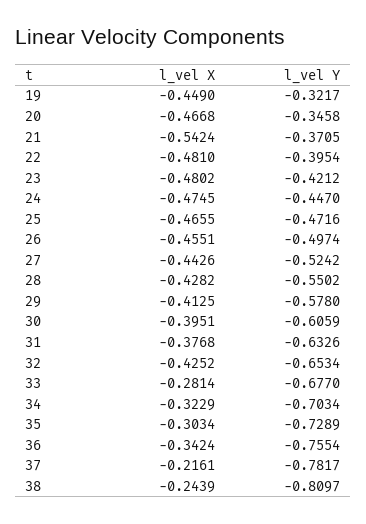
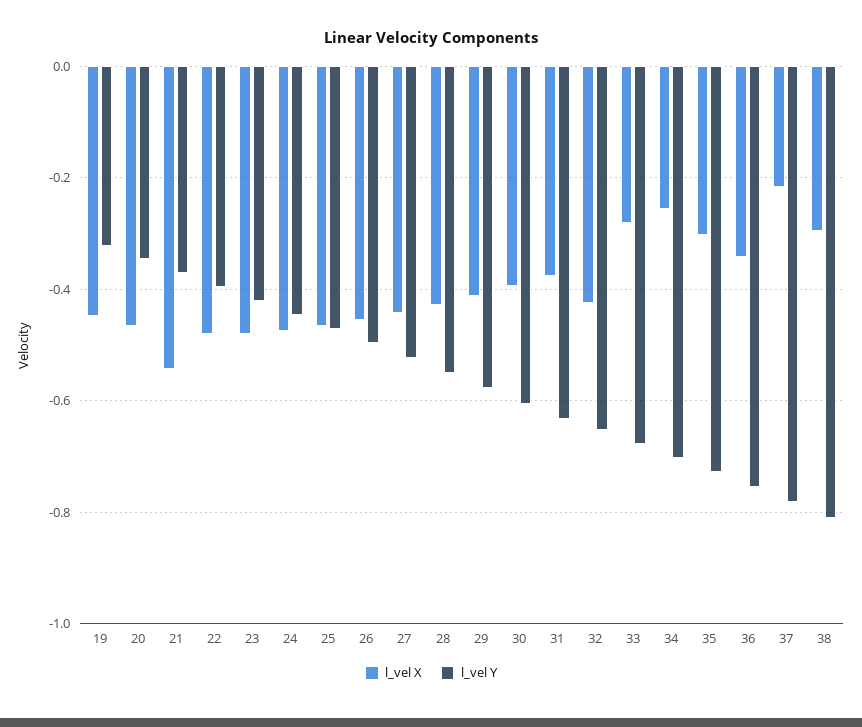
l_vel X, 34: -0.3229 -> -0.26
l_vel X, 38: -0.2439 -> -0.3

